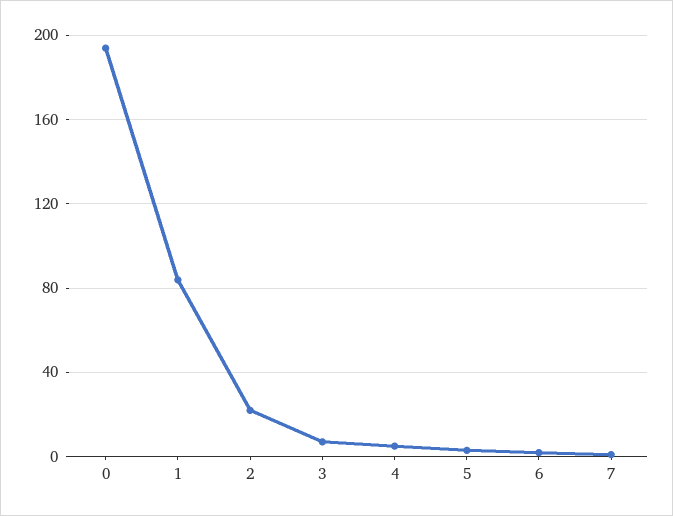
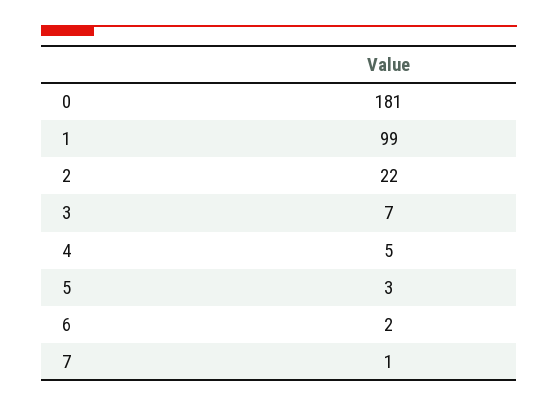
0: 195 -> 181
1: 85 -> 99

